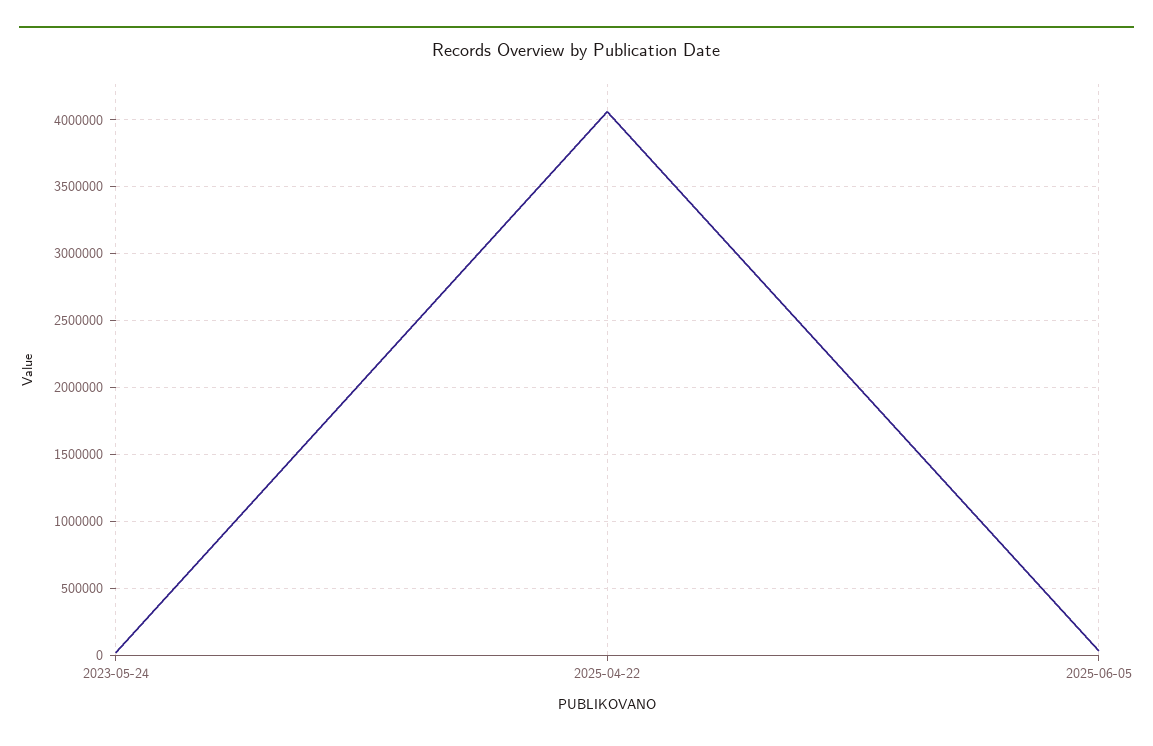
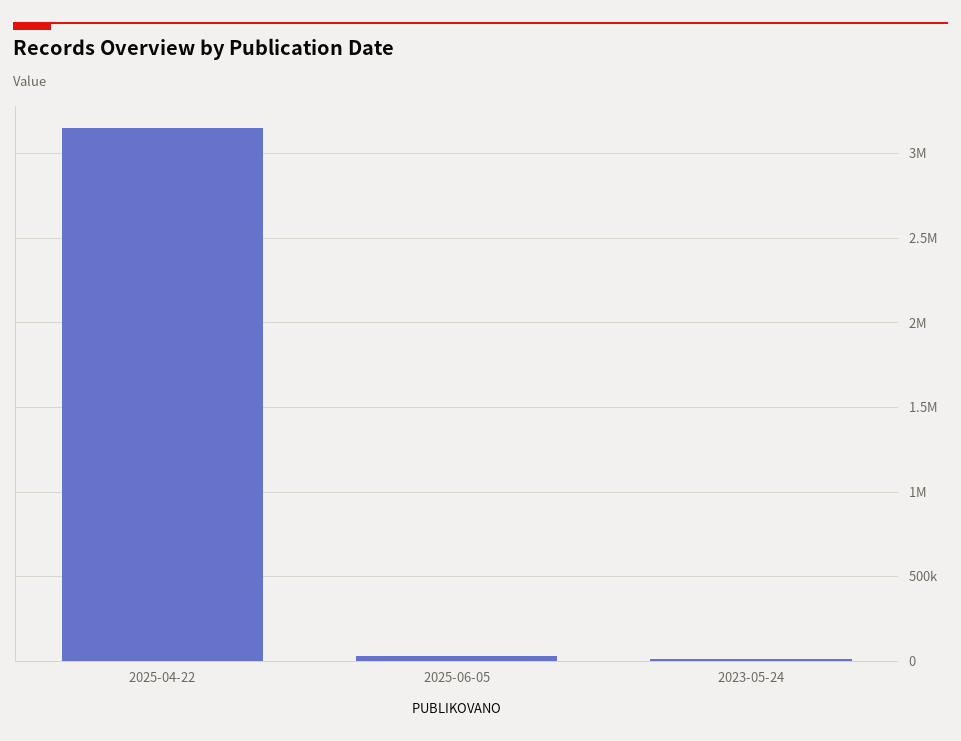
2025-04-22: 4050000 -> 3150000

